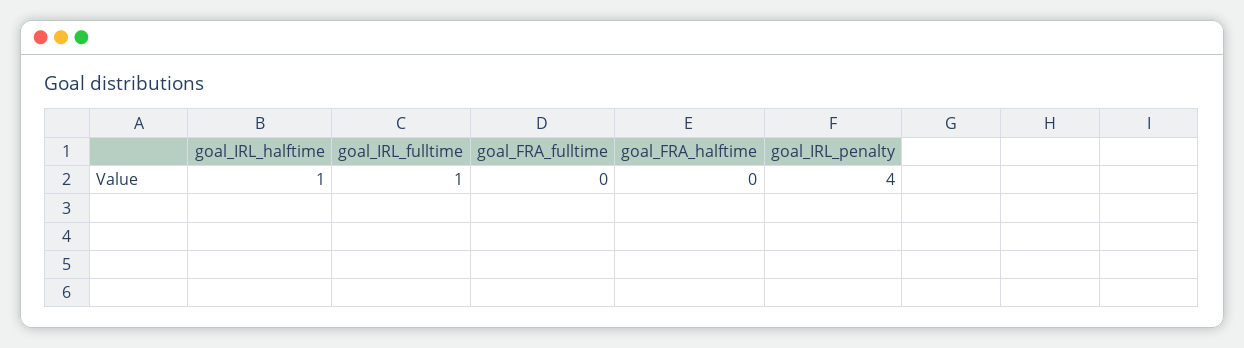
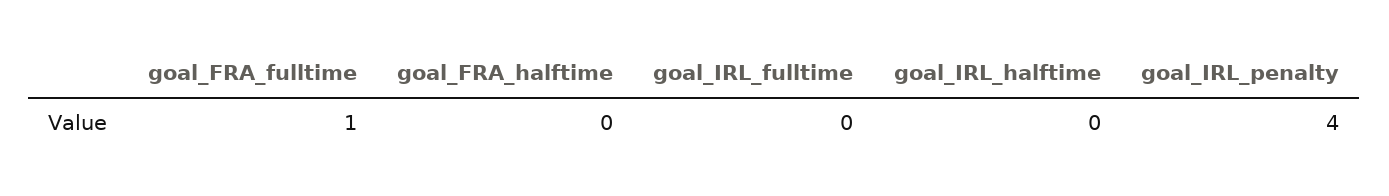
goal_IRL_halftime: 1 -> 0
goal_IRL_fulltime: 1 -> 0
goal_FRA_fulltime: 0 -> 1

